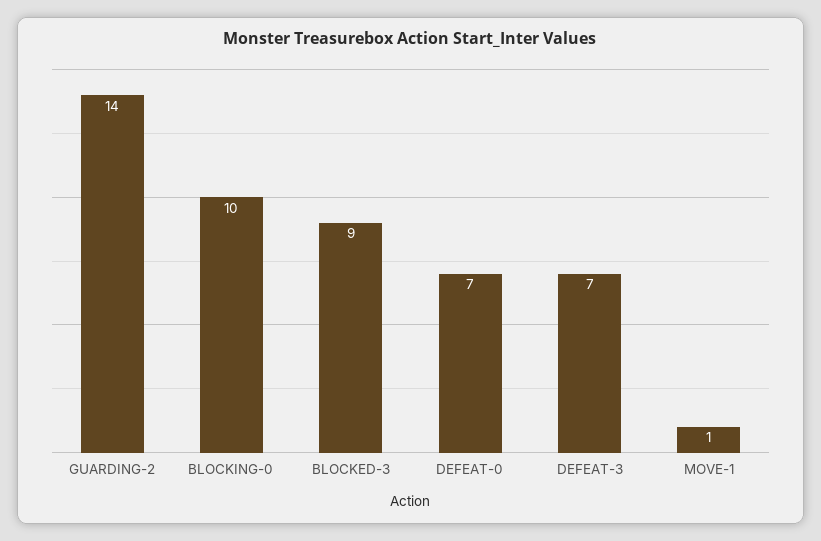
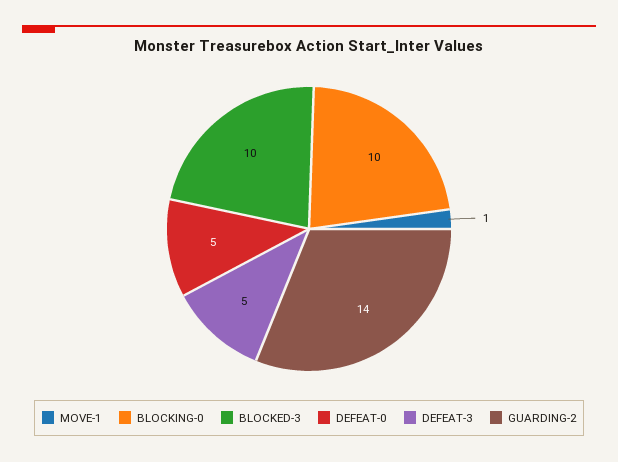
BLOCKED-3: 9 -> 10
DEFEAT-0: 7 -> 5
DEFEAT-3: 7 -> 5

